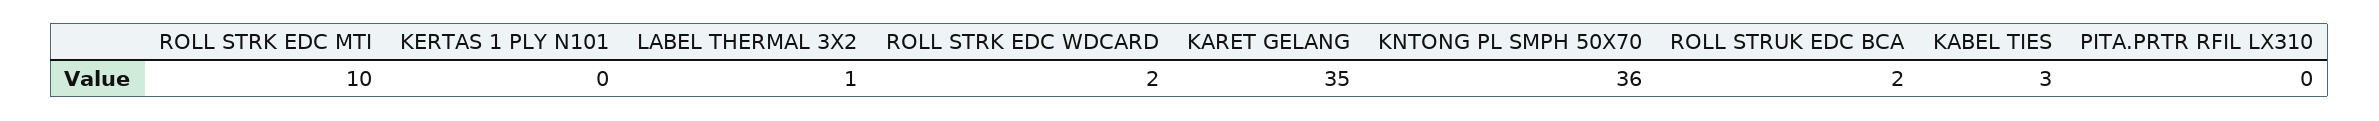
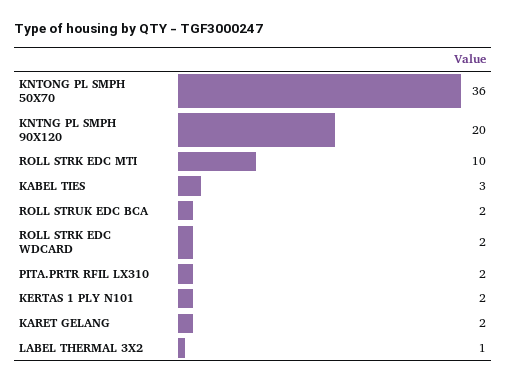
KERTAS 1 PLY N101: 0 -> 2
KARET GELANG: 35 -> 2
PITA.PRTR RFIL LX310: 0 -> 2
KNTNG PL SMPH 90X120: none -> 20

